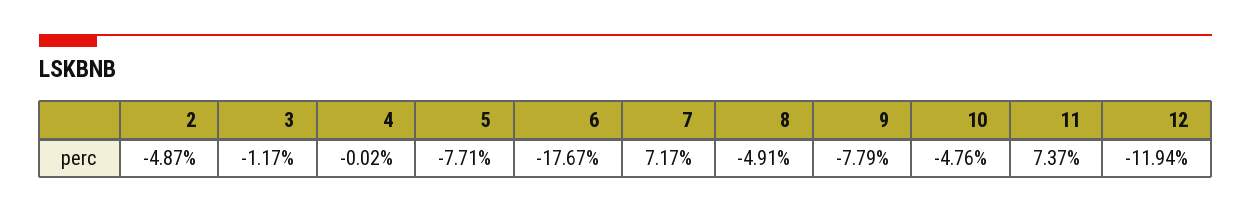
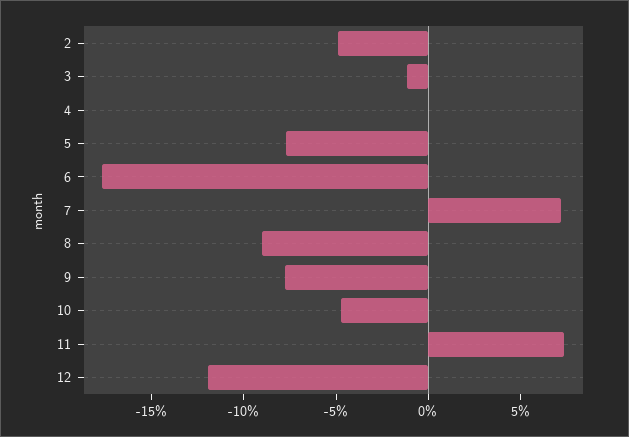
8: -4.91 -> -9

